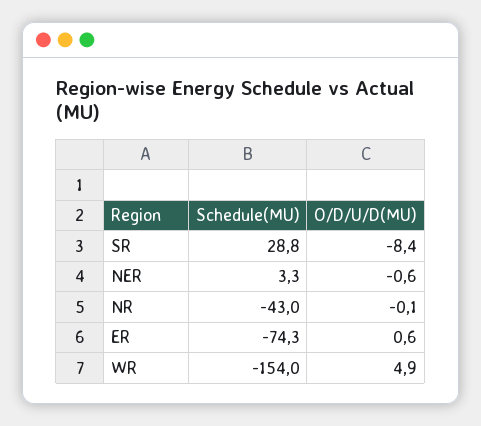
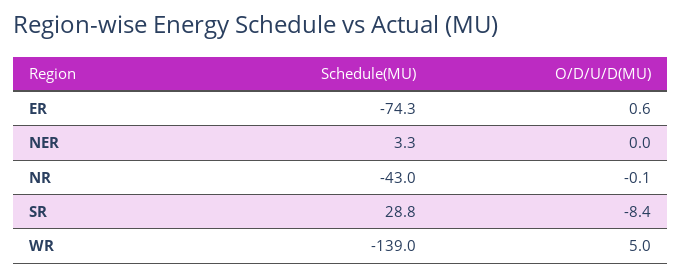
O/D/U/D(MU), NER: -0.6 -> 0
Schedule(MU), WR: -154 -> -139
O/D/U/D(MU), WR: 4.9 -> 5

